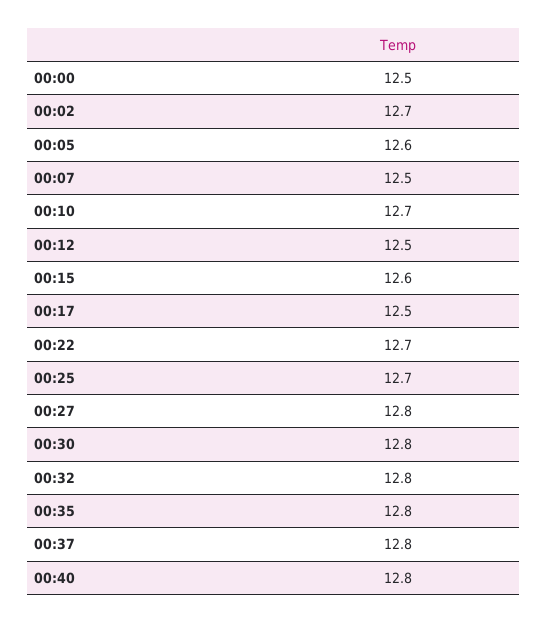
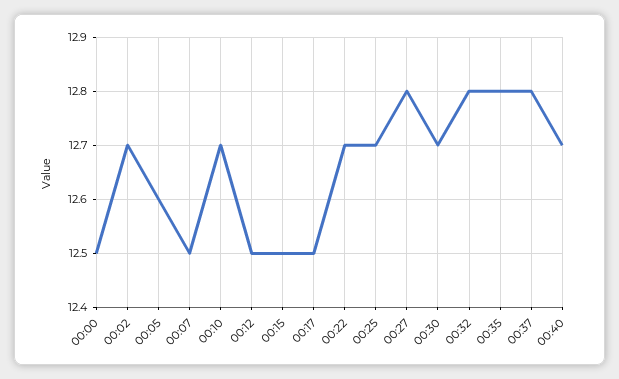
00:15: 12.6 -> 12.5
00:30: 12.8 -> 12.7
00:40: 12.8 -> 12.7

